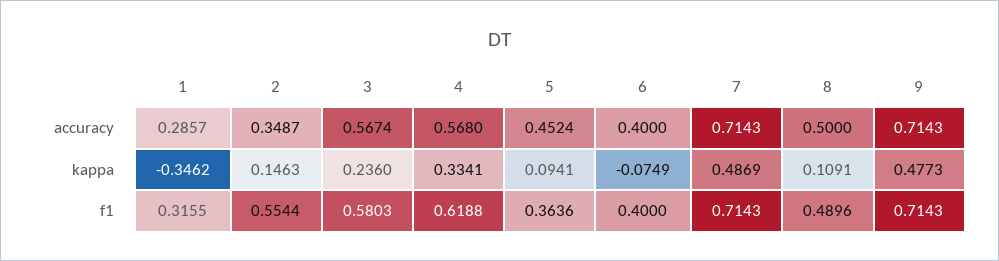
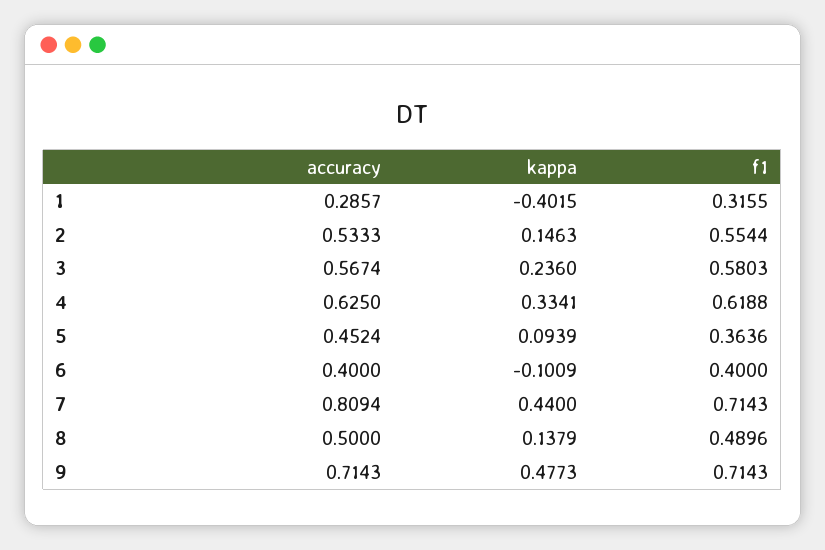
2, accuracy: 0.3487 -> 0.5333
4, accuracy: 0.568 -> 0.625
7, accuracy: 0.7143 -> 0.8094
1, kappa: -0.3462 -> -0.4015
5, kappa: 0.0941 -> 0.0939
6, kappa: -0.0749 -> -0.1009
7, kappa: 0.4869 -> 0.44
8, kappa: 0.1091 -> 0.1379

